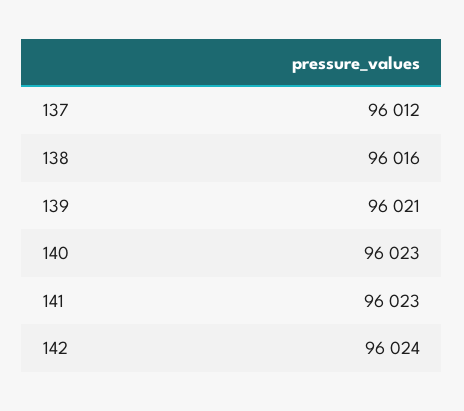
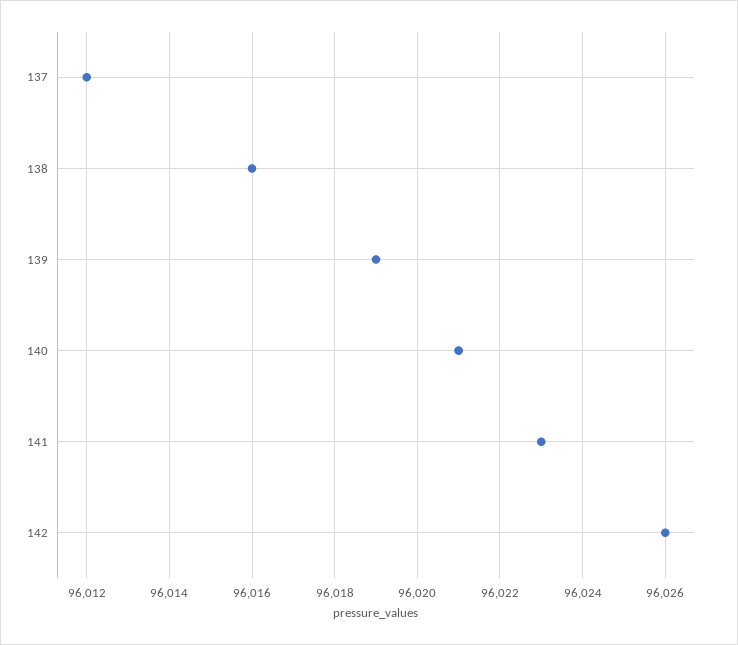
139: 96021 -> 96019
140: 96023 -> 96021
142: 96024 -> 96026

